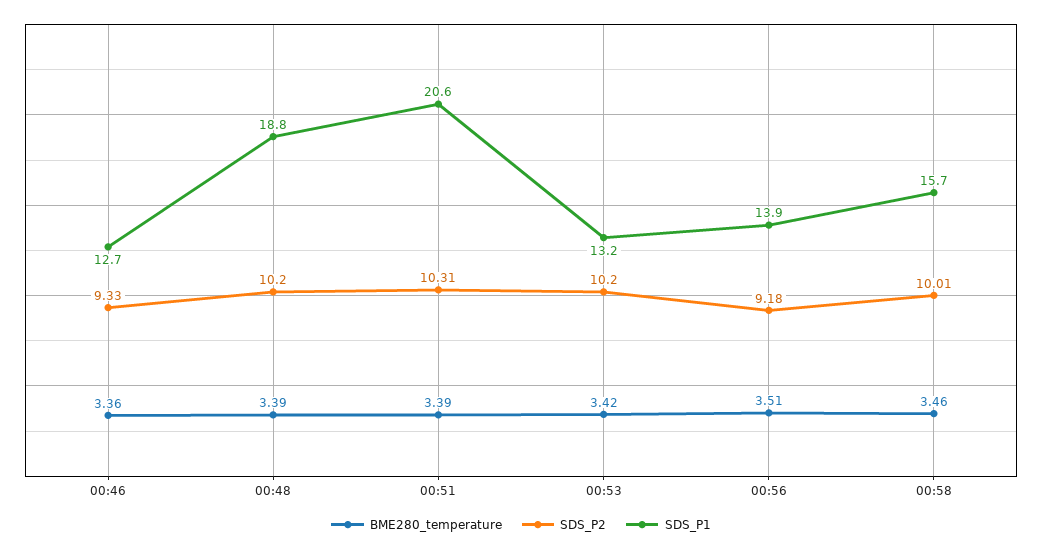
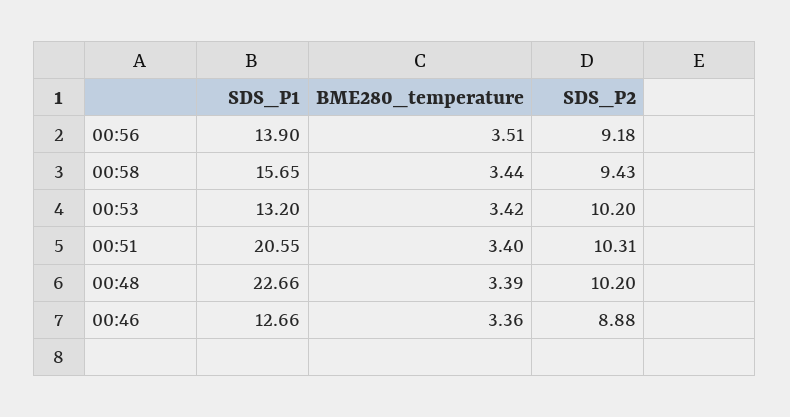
SDS_P2, 00:46: 9.33 -> 8.88
SDS_P1, 00:48: 18.8 -> 22.66
BME280_temperature, 00:51: 3.39 -> 3.4
BME280_temperature, 00:58: 3.46 -> 3.44
SDS_P2, 00:58: 10.01 -> 9.43

